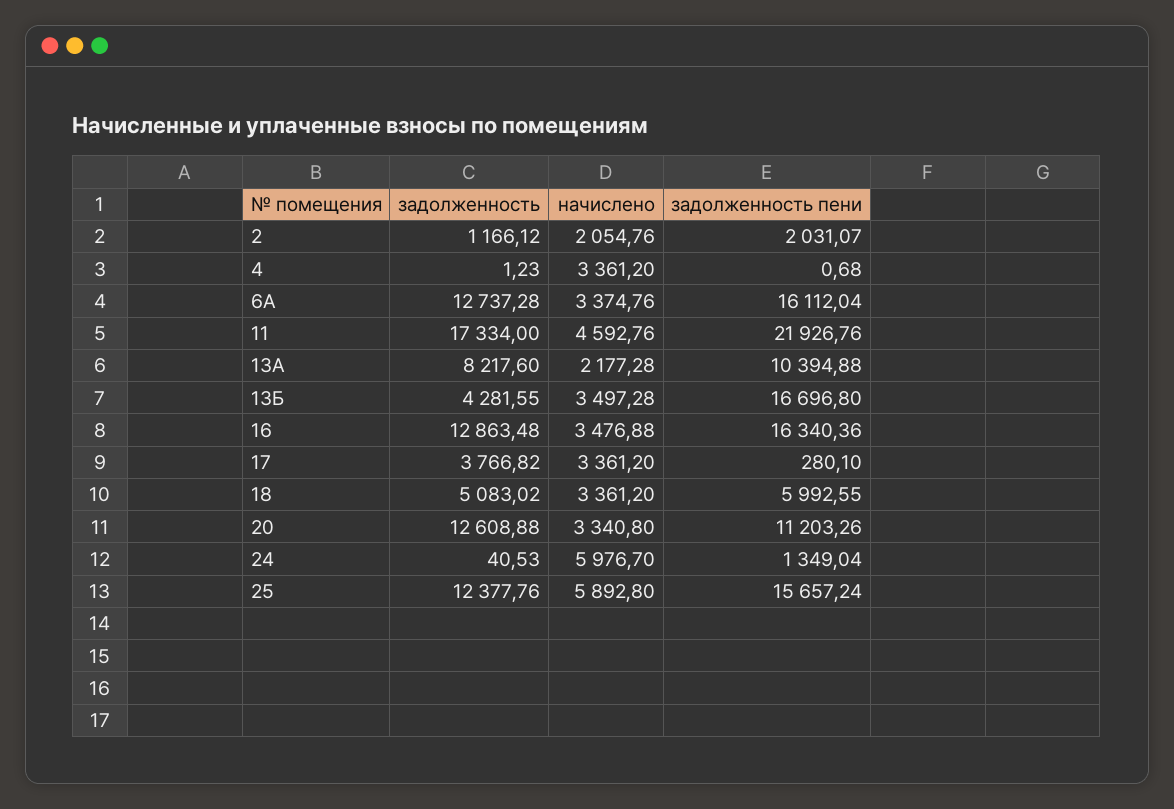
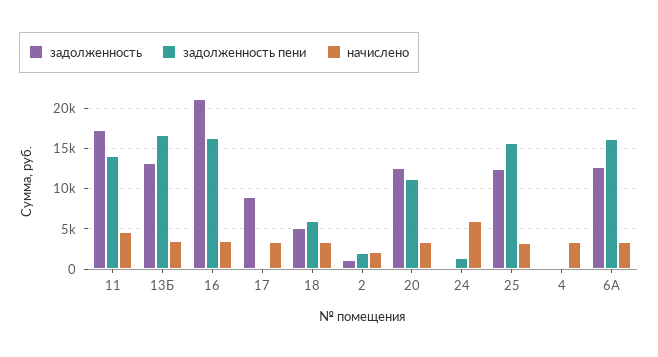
задолженность пени, 11: 21926.76 -> 14000
задолженность, 13А: 8217.6 -> none
начислено, 13А: 2177.28 -> none
задолженность пени, 13А: 10394.88 -> none
задолженность, 13Б: 4281.55 -> 13000
задолженность, 16: 12863.48 -> 21000
задолженность, 17: 3766.82 -> 9000
начислено, 25: 5892.8 -> 3000

